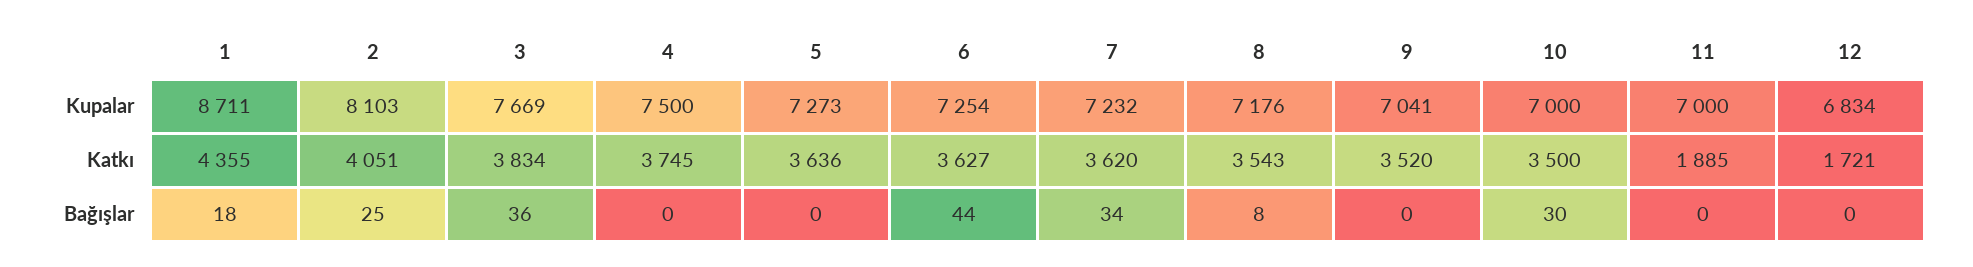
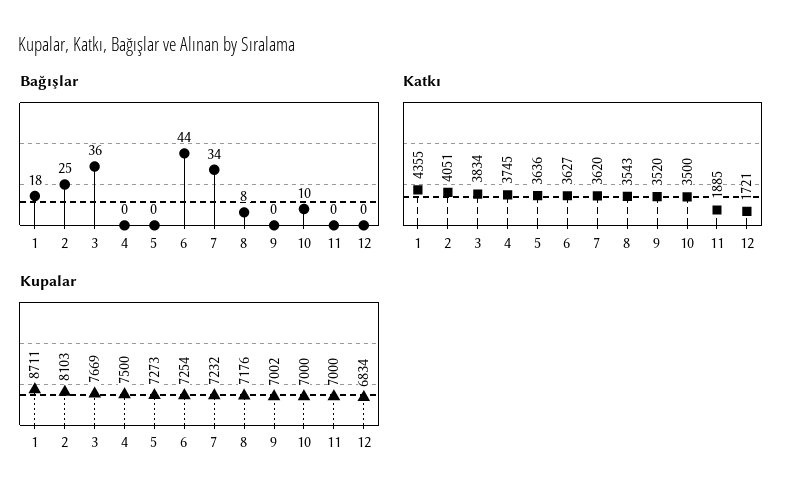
Kupalar, 9: 7041 -> 7002
Bağışlar, 10: 30 -> 10

